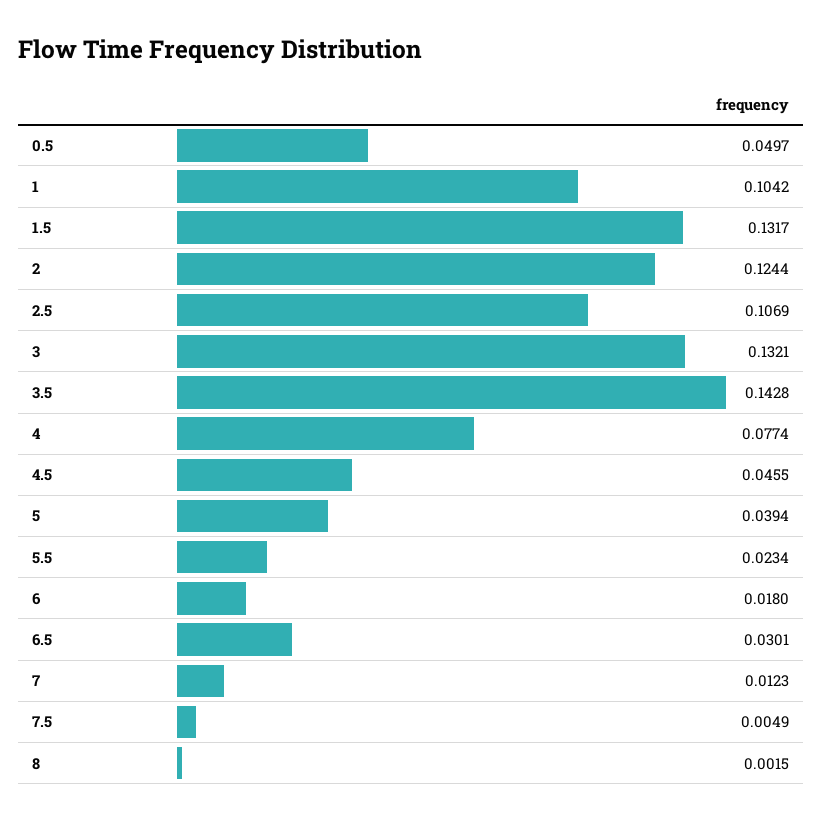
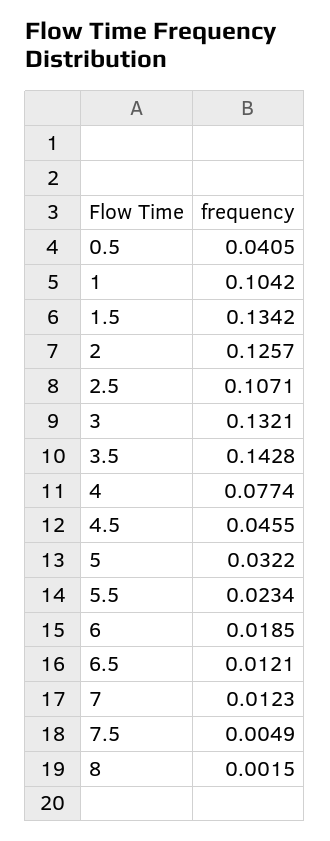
0.5: 0.0497 -> 0.0405
1.5: 0.1317 -> 0.1342
2: 0.1244 -> 0.1257
2.5: 0.1069 -> 0.1071
5: 0.0394 -> 0.0322
6: 0.018 -> 0.0185
6.5: 0.0301 -> 0.0121

